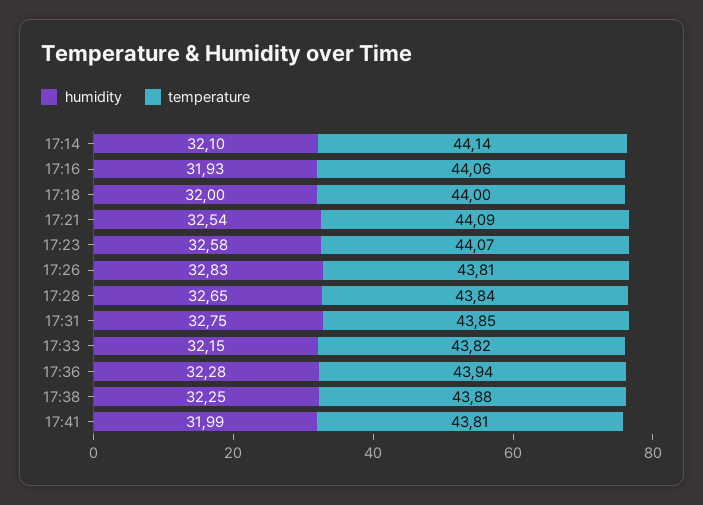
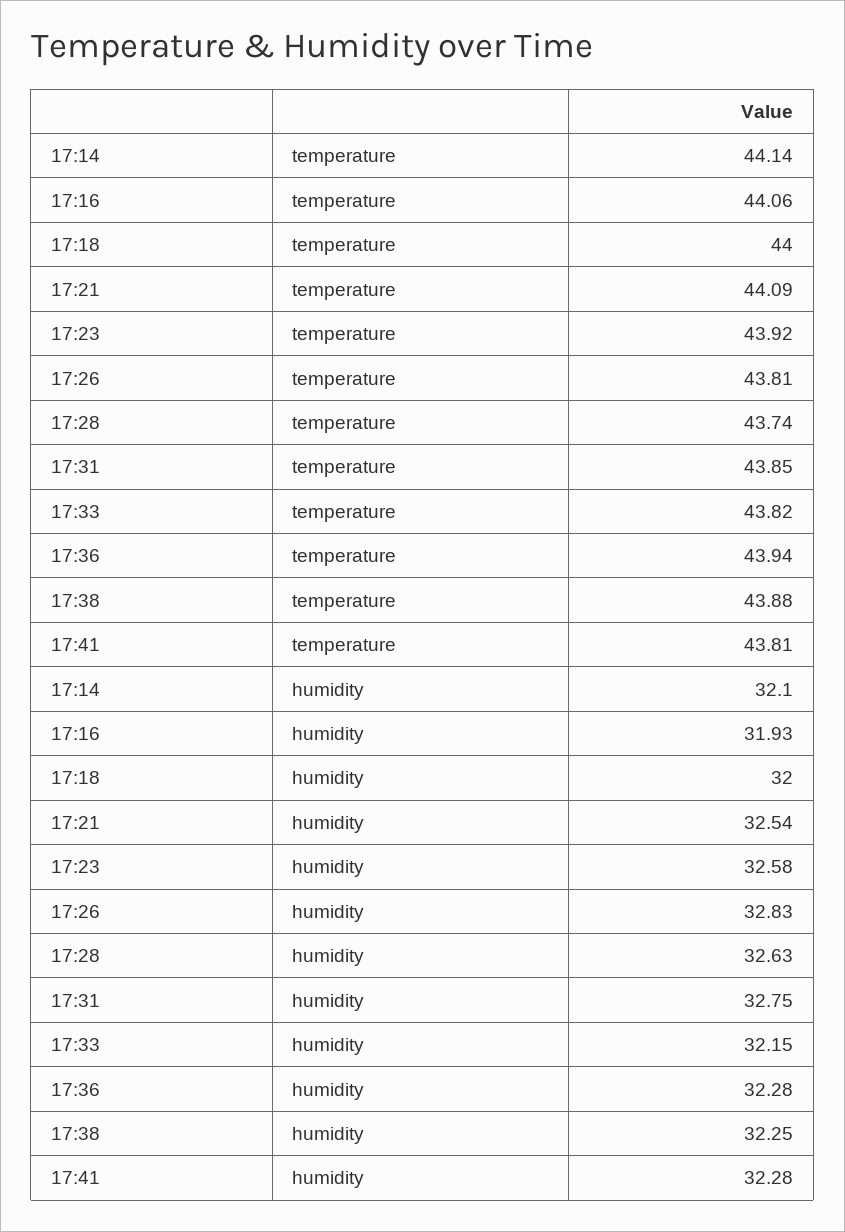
temperature, 17:23: 44.07 -> 43.92
humidity, 17:28: 32.65 -> 32.63
temperature, 17:28: 43.84 -> 43.74
humidity, 17:41: 31.99 -> 32.28

